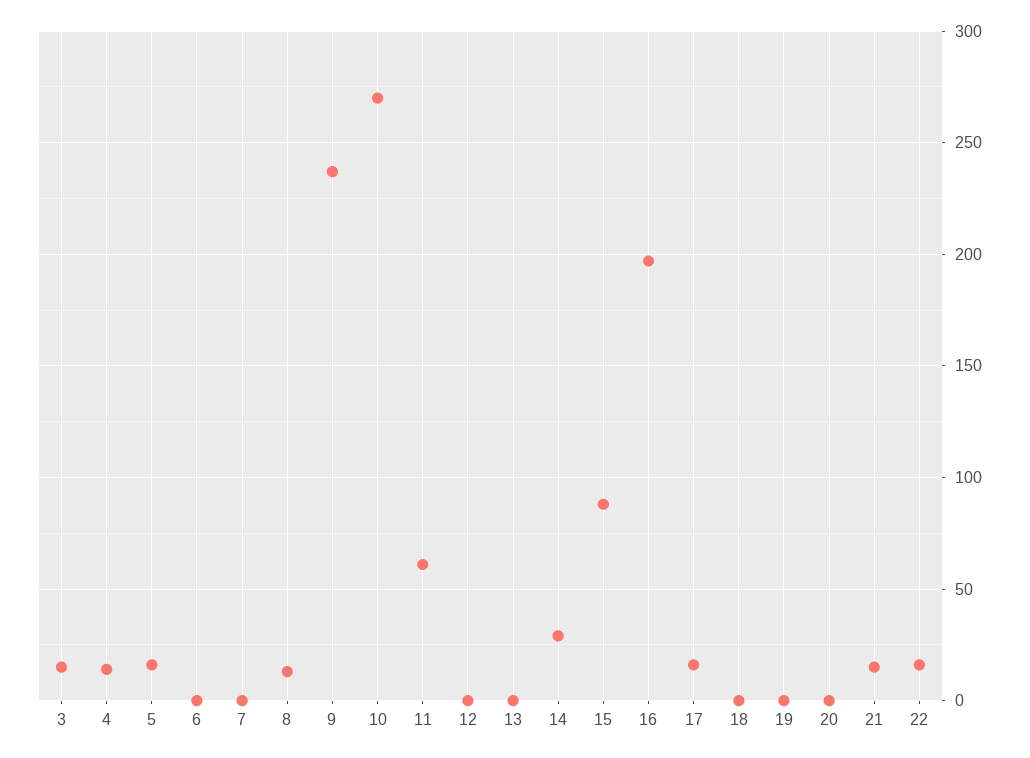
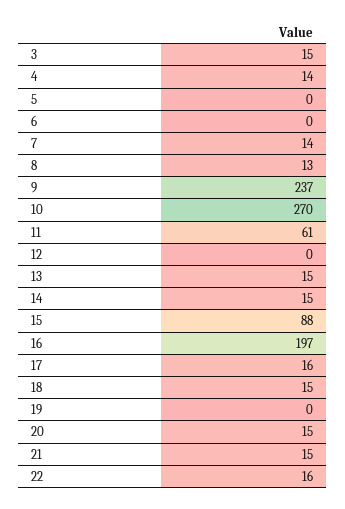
5: 15 -> 0
7: 0 -> 14
13: 0 -> 15
14: 30 -> 15
18: 0 -> 15
20: 0 -> 15

